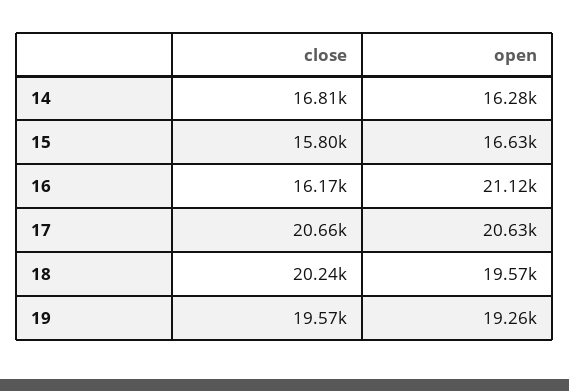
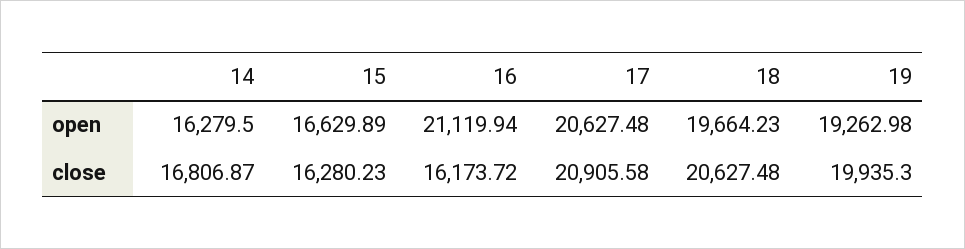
close, 15: 15800 -> 16280.23
close, 17: 20660 -> 20905.58
close, 18: 20240 -> 20627.48
open, 18: 19570 -> 19664.23
close, 19: 19570 -> 19935.3

